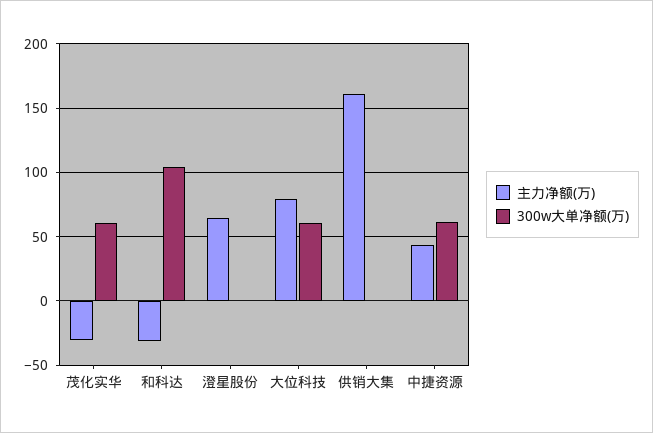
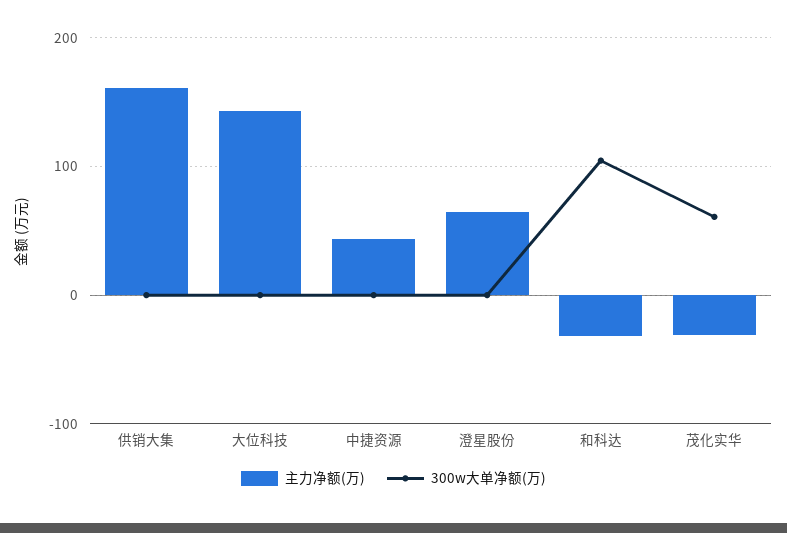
主力净额(万), 大位科技: 80 -> 140
300w大单净额(万), 大位科技: 60 -> 0
300w大单净额(万), 中捷资源: 60 -> 0

